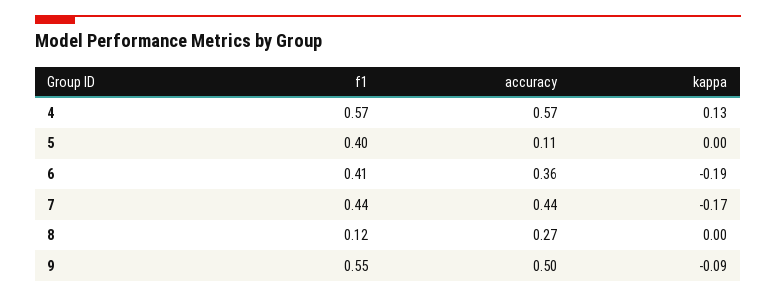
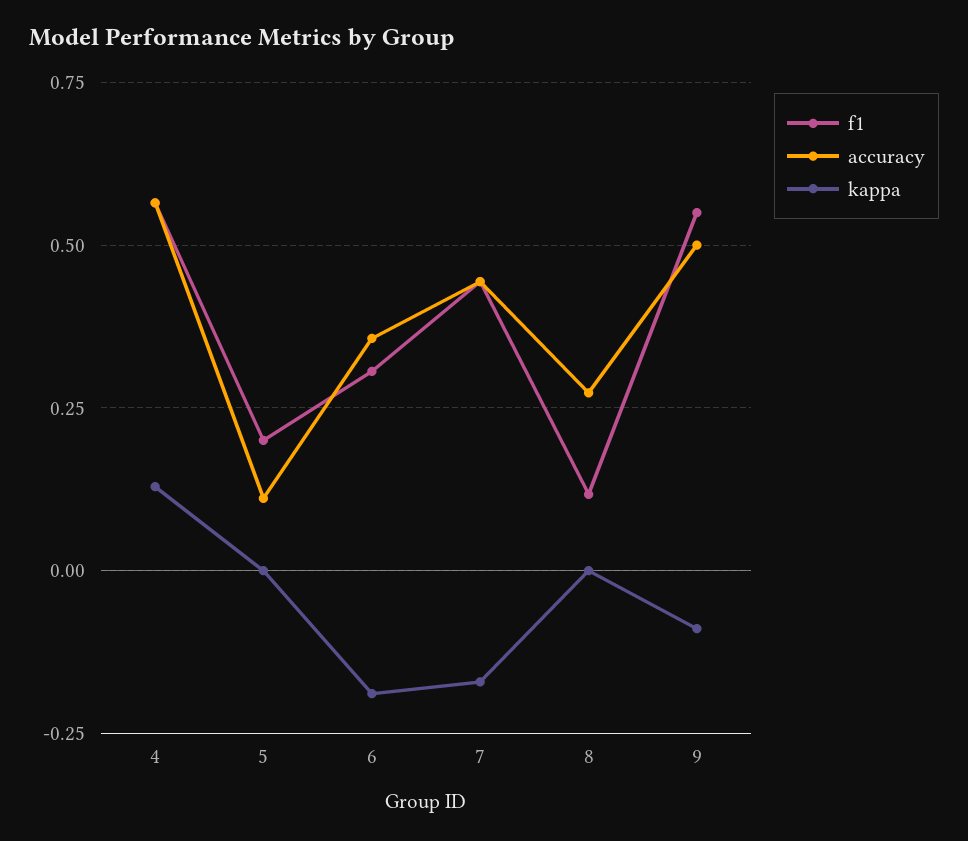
f1, 5: 0.4 -> 0.2
f1, 6: 0.41 -> 0.3

